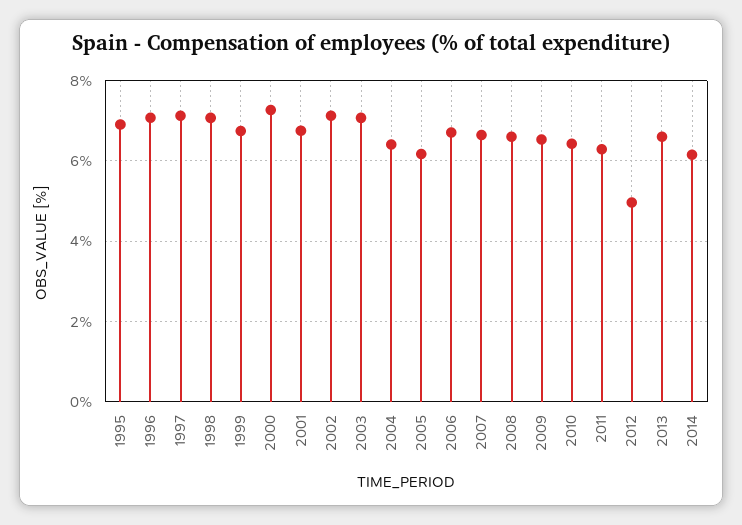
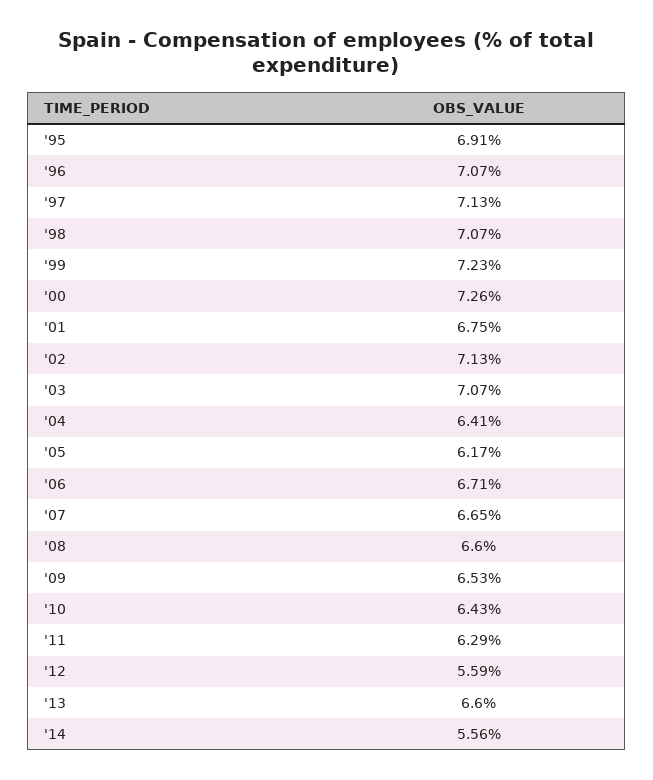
1999: 6.8 -> 7.23
2012: 5 -> 5.59
2014: 6.2 -> 5.56

